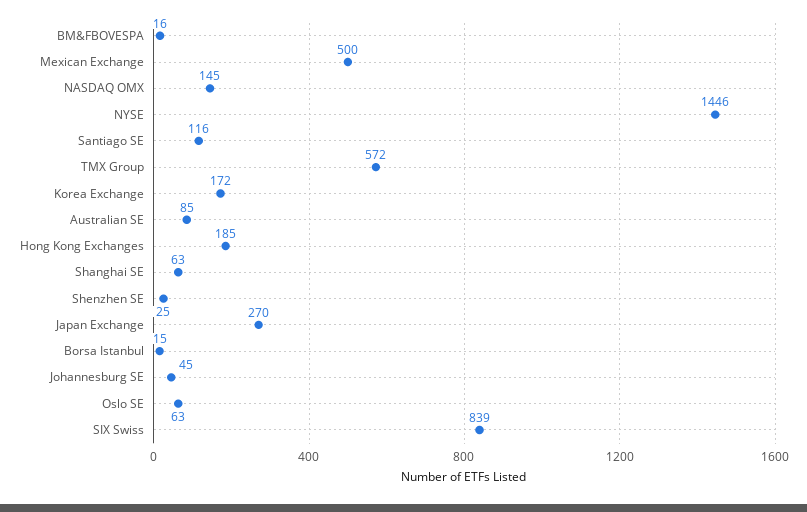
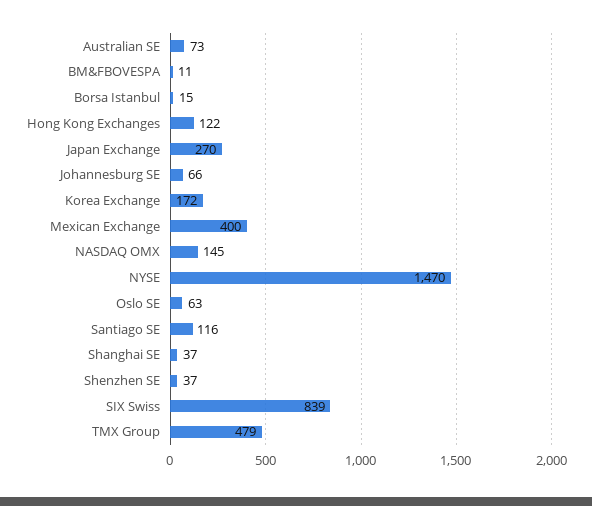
BM&FBOVESPA: 16 -> 11
Mexican Exchange: 500 -> 400
NYSE: 1446 -> 1470
TMX Group: 572 -> 479
Australian SE: 85 -> 73
Hong Kong Exchanges: 185 -> 122
Shanghai SE: 63 -> 37
Shenzhen SE: 25 -> 37
Johannesburg SE: 45 -> 66

